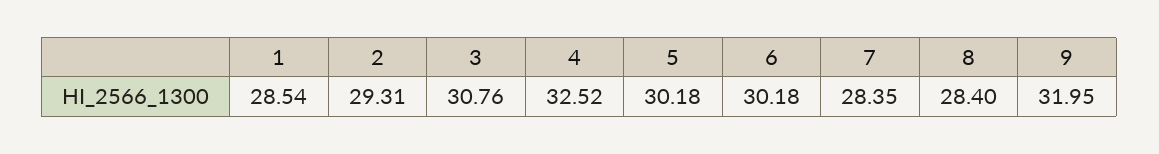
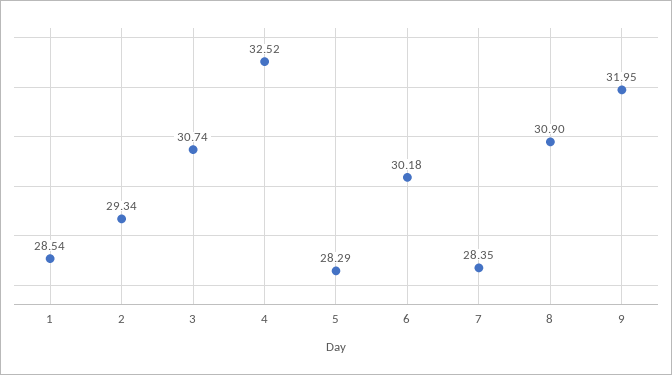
2: 29.31 -> 29.34
3: 30.76 -> 30.74
5: 30.18 -> 28.29
8: 28.4 -> 30.9

